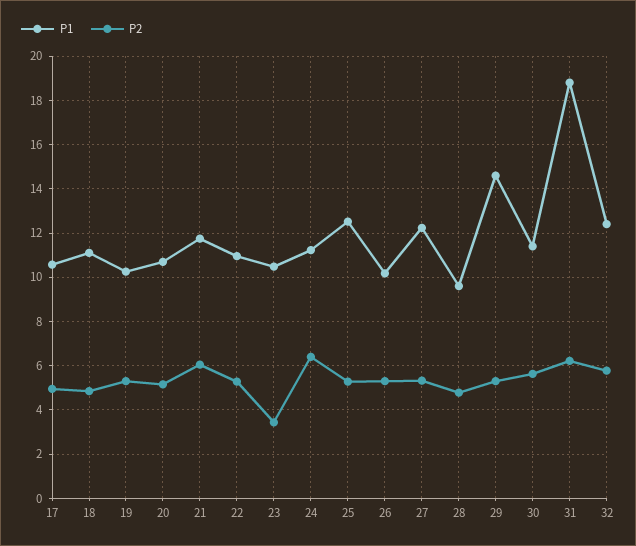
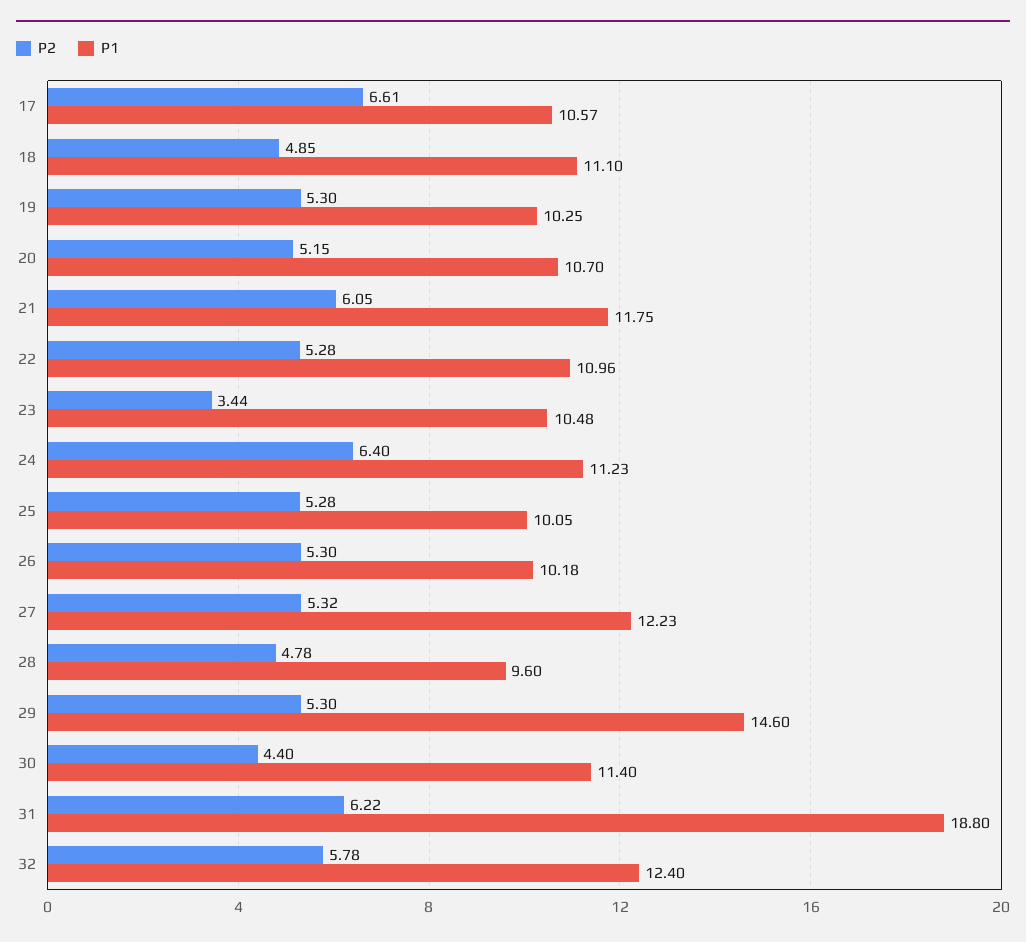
P2, 17: 5 -> 6.61
P1, 25: 12.5 -> 10.05
P2, 30: 5.5 -> 4.4

